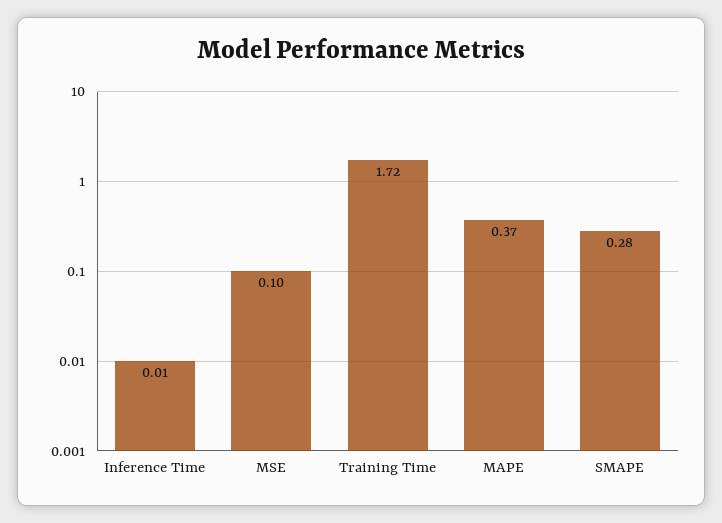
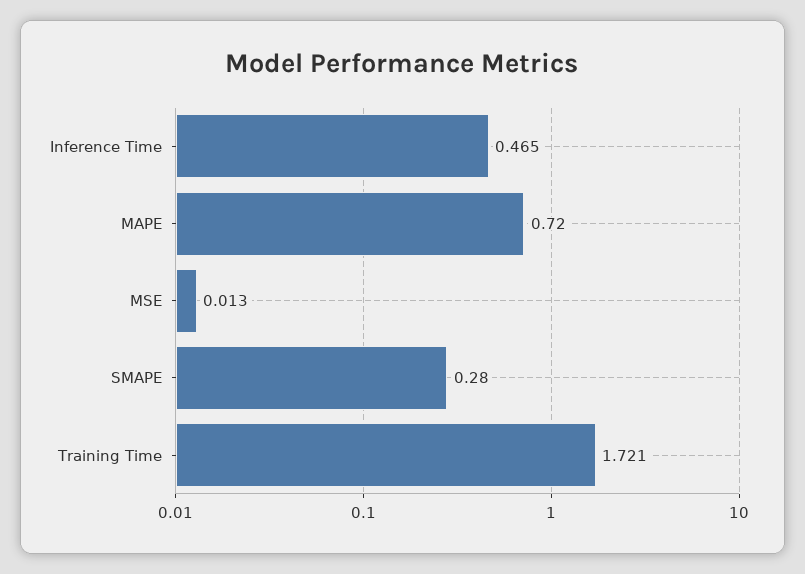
Inference Time: 0.01 -> 0.465
MSE: 0.1 -> 0.013
MAPE: 0.37 -> 0.72

